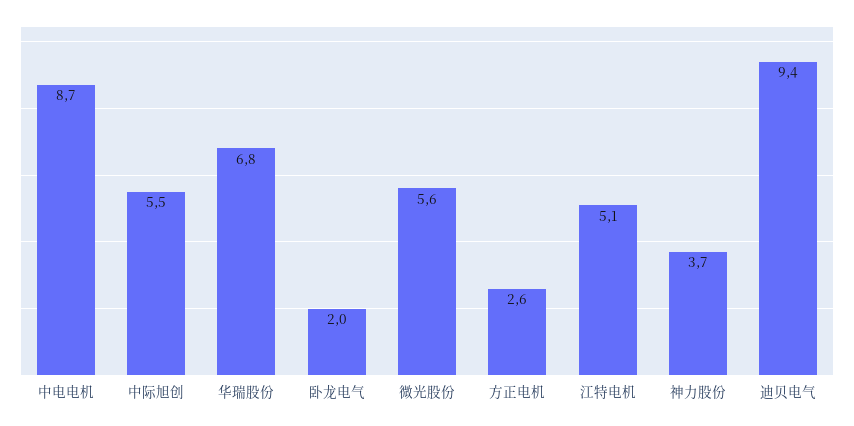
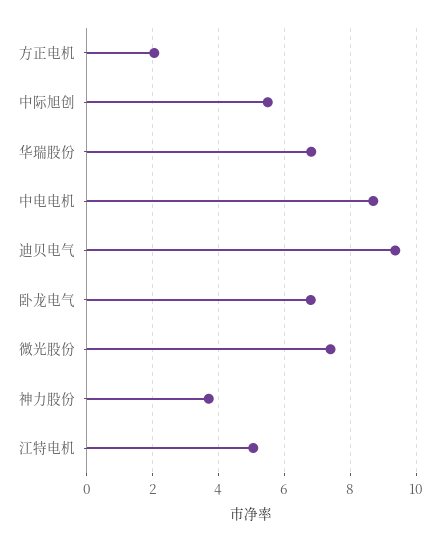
卧龙电气: 2 -> 6.8
微光股份: 5.6 -> 7.4
方正电机: 2.6 -> 2

